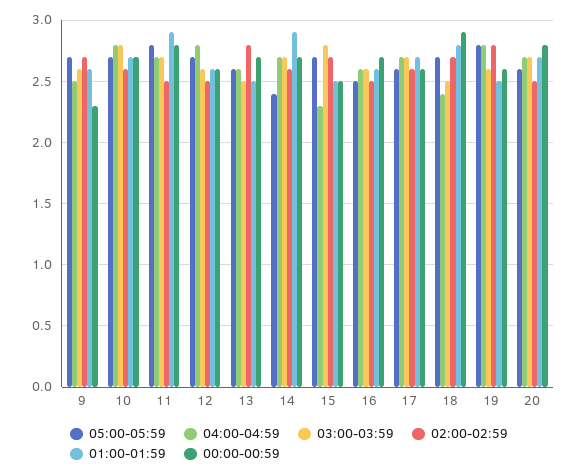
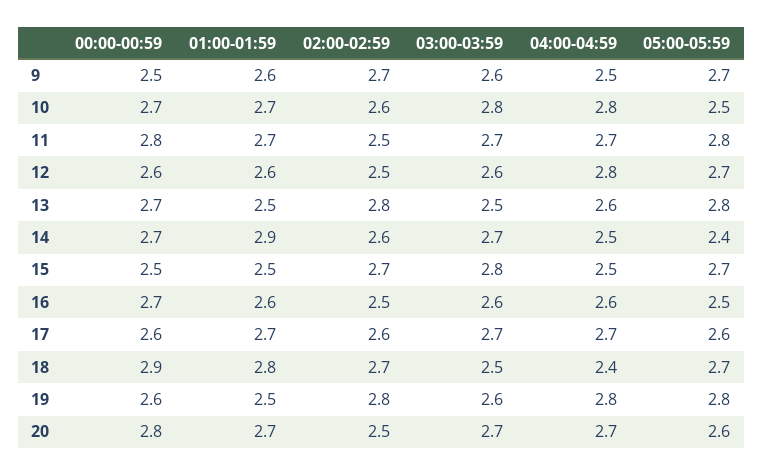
00:00-00:59, 9: 2.3 -> 2.5
05:00-05:59, 10: 2.7 -> 2.5
01:00-01:59, 11: 2.9 -> 2.7
05:00-05:59, 13: 2.6 -> 2.8
04:00-04:59, 14: 2.7 -> 2.5
04:00-04:59, 15: 2.3 -> 2.5

